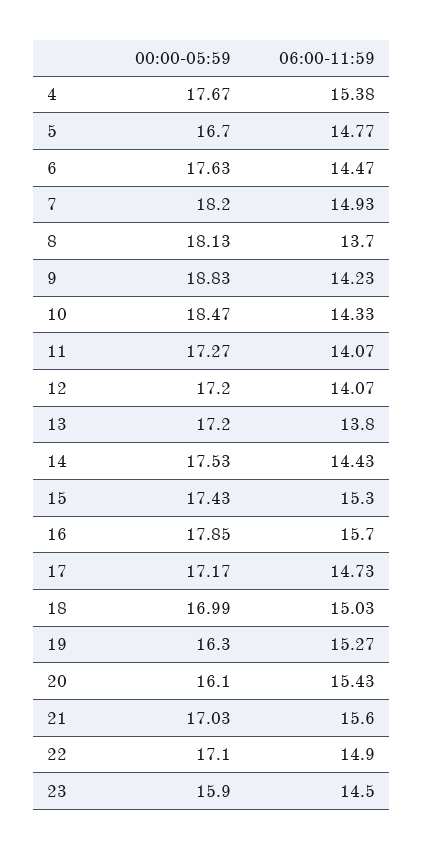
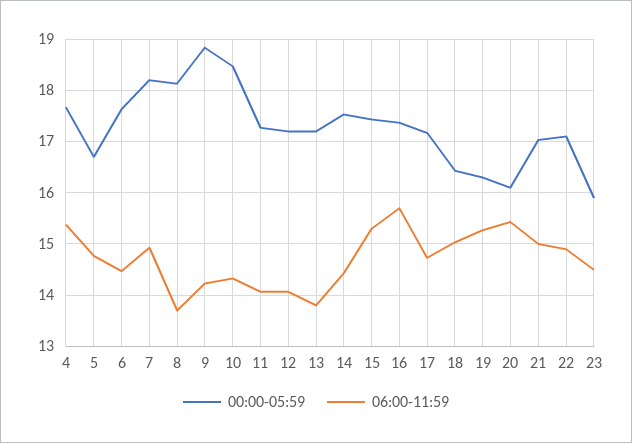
00:00-05:59, 16: 17.85 -> 17.4
00:00-05:59, 18: 16.99 -> 16.4
06:00-11:59, 21: 15.6 -> 15

